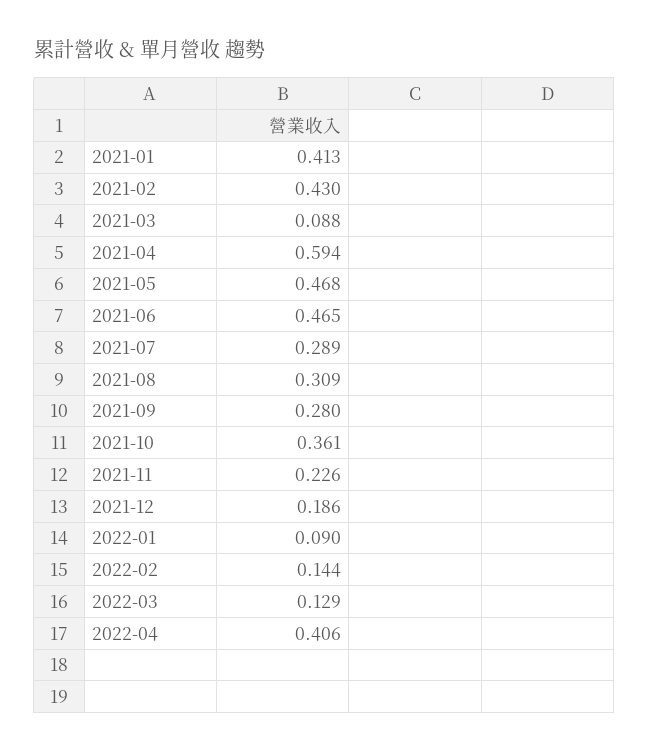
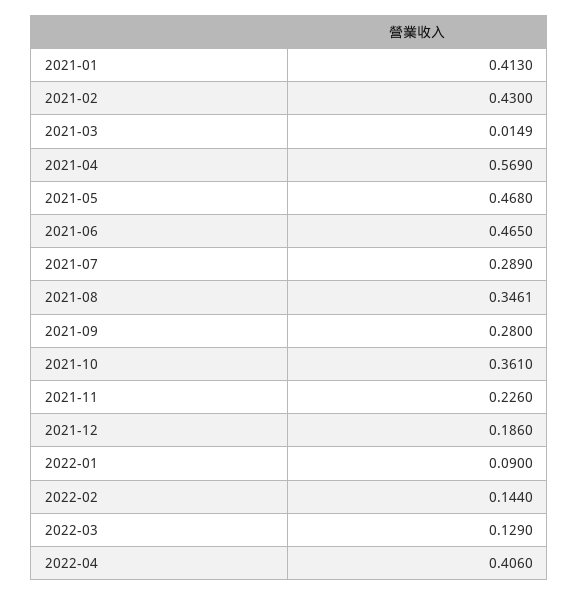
2021-03: 0.088 -> 0.0149
2021-04: 0.594 -> 0.569
2021-08: 0.309 -> 0.3461

